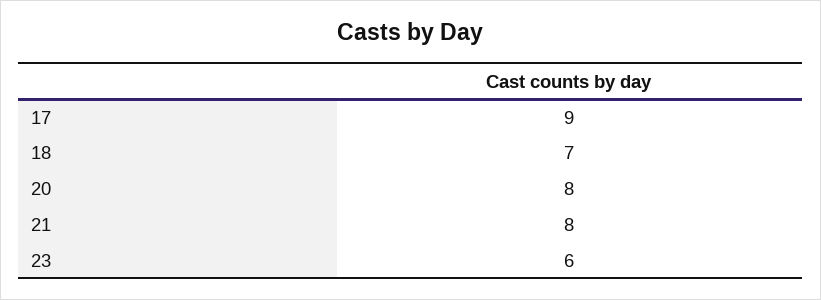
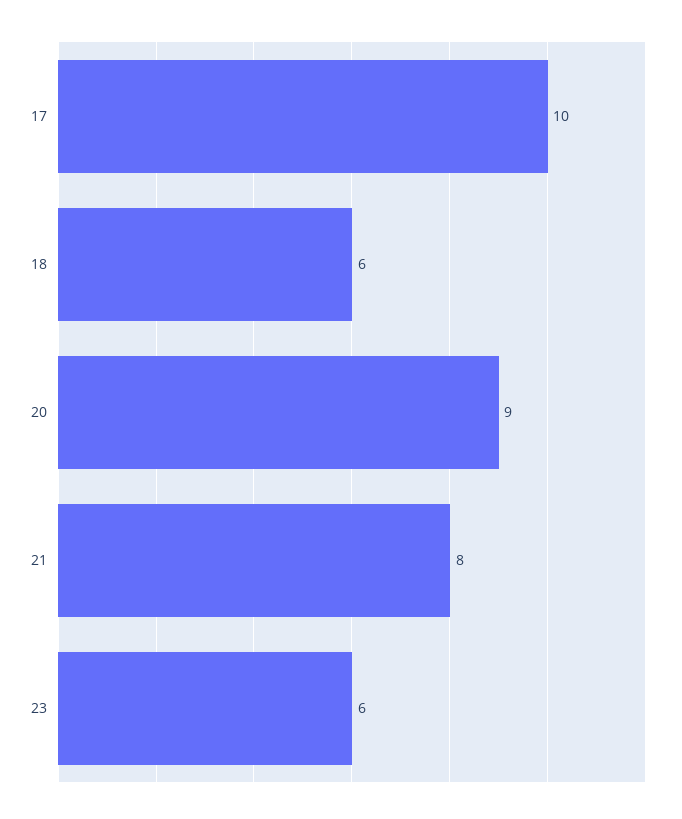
17: 9 -> 10
18: 7 -> 6
20: 8 -> 9

